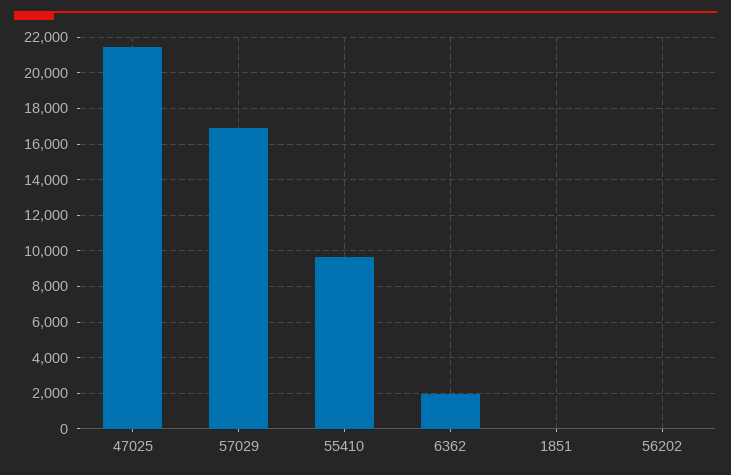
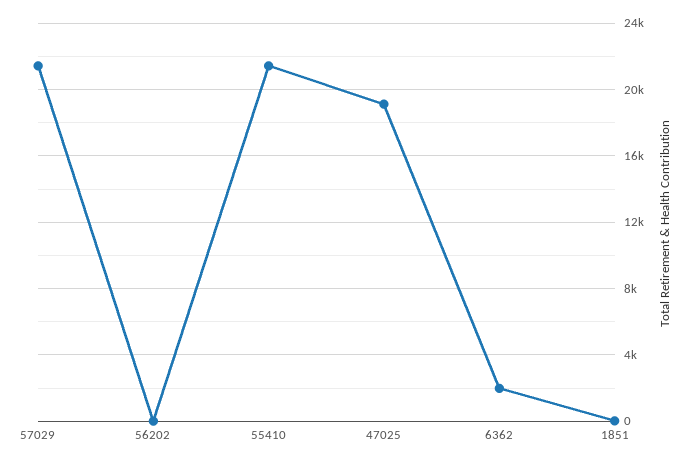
47025: 21500 -> 19000
57029: 17000 -> 21500
55410: 9500 -> 21500

